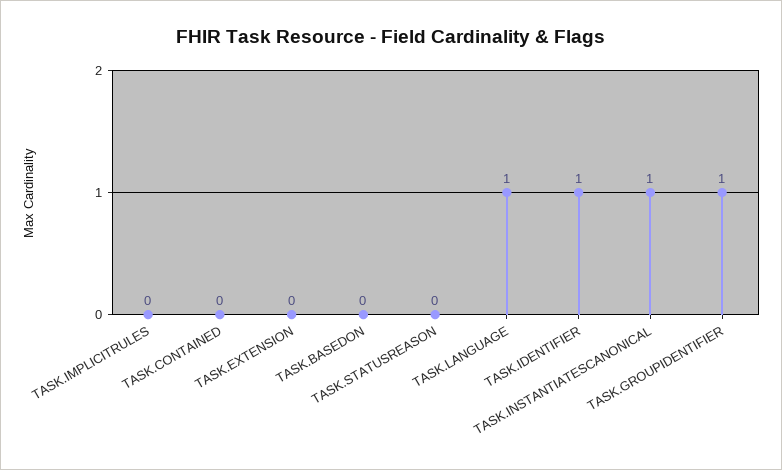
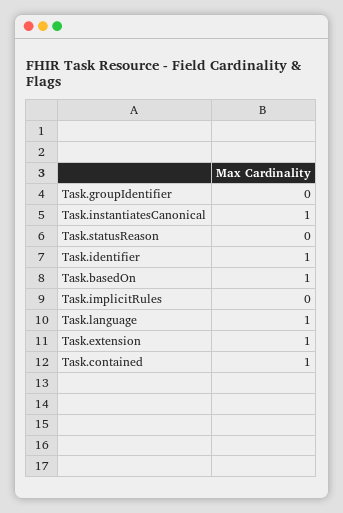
TASK.CONTAINED: 0 -> 1
TASK.EXTENSION: 0 -> 1
TASK.BASEDON: 0 -> 1
TASK.GROUPIDENTIFIER: 1 -> 0

